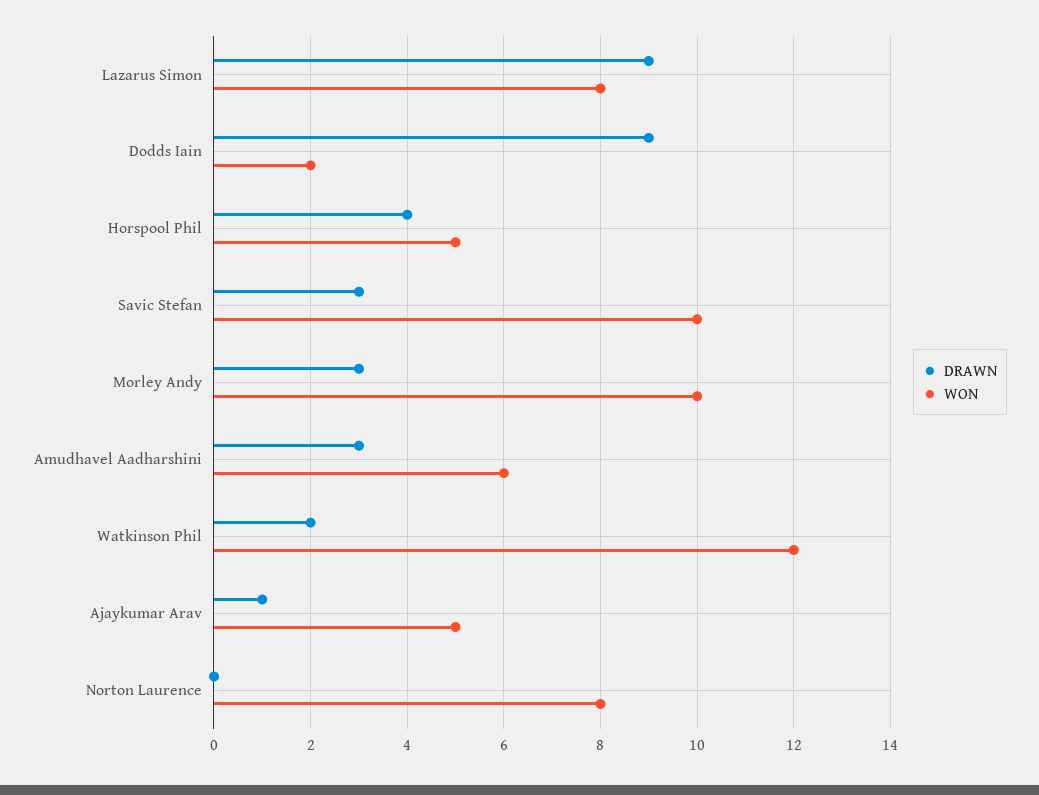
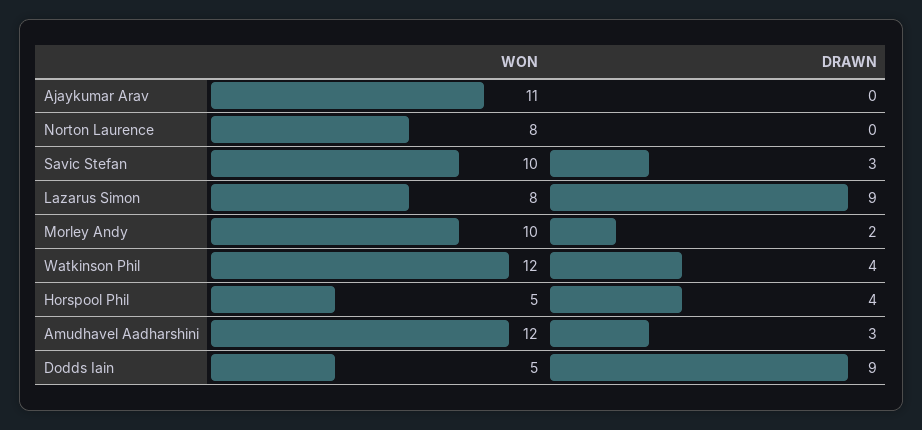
WON, Dodds Iain: 2 -> 5
DRAWN, Morley Andy: 3 -> 2
WON, Amudhavel Aadharshini: 6 -> 12
DRAWN, Watkinson Phil: 2 -> 4
DRAWN, Ajaykumar Arav: 1 -> 0
WON, Ajaykumar Arav: 5 -> 11

